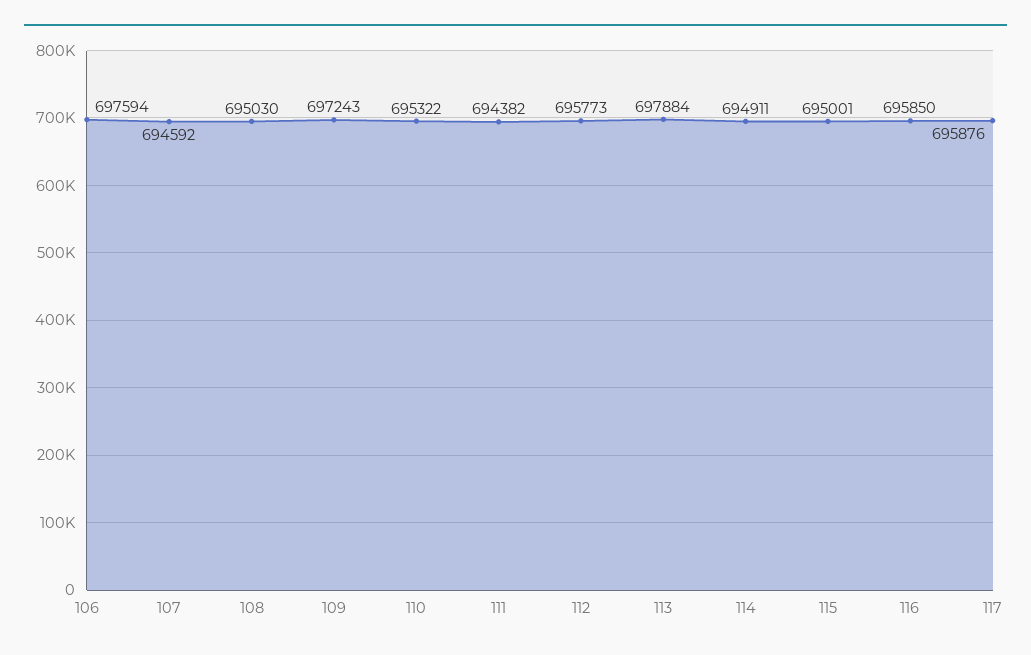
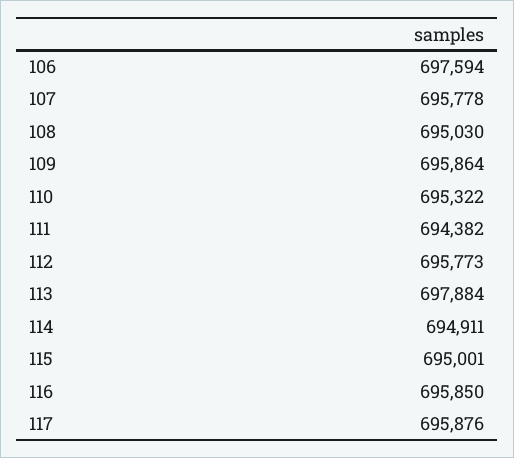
107: 694592 -> 695778
109: 697243 -> 695864

